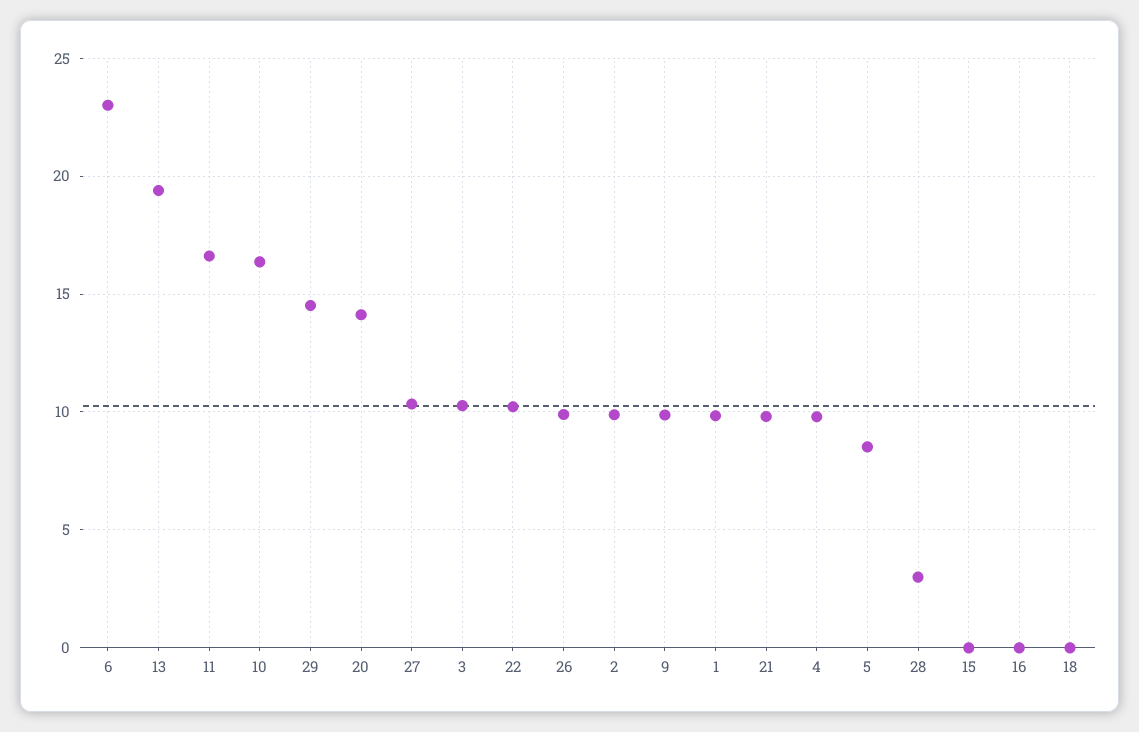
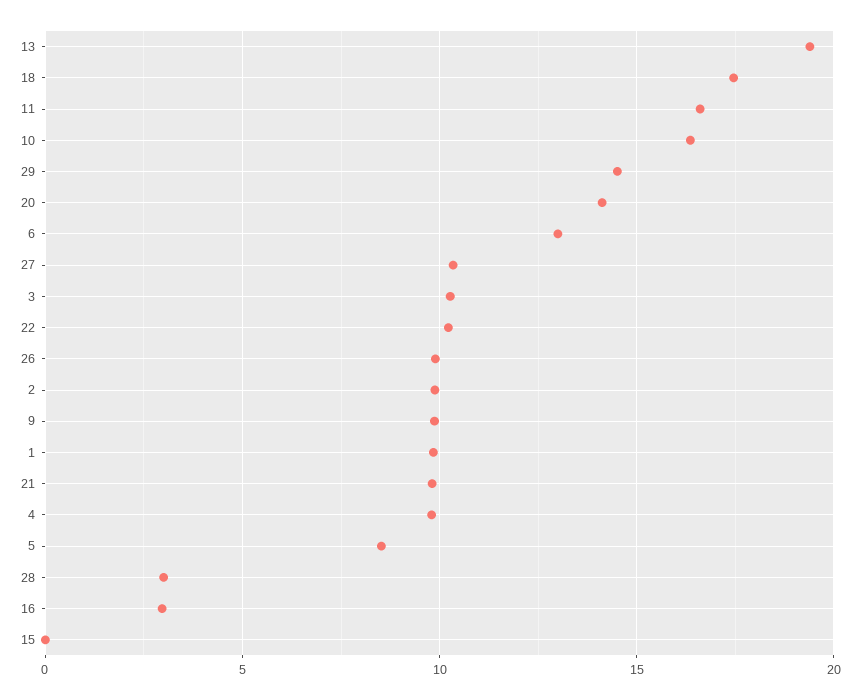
6: 23 -> 13
16: 0 -> 3
18: 0 -> 17.5

